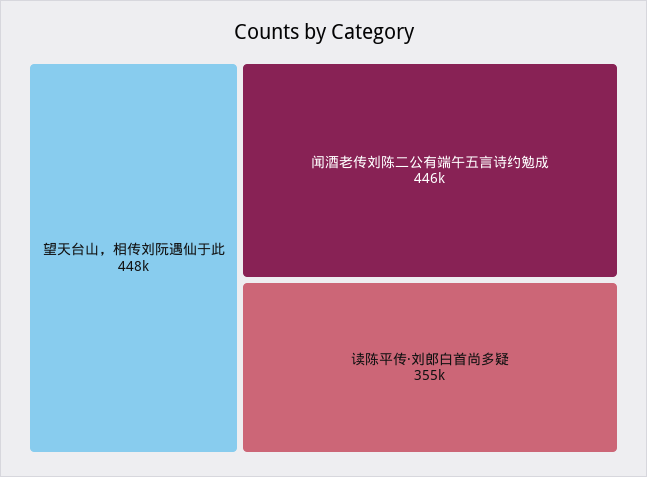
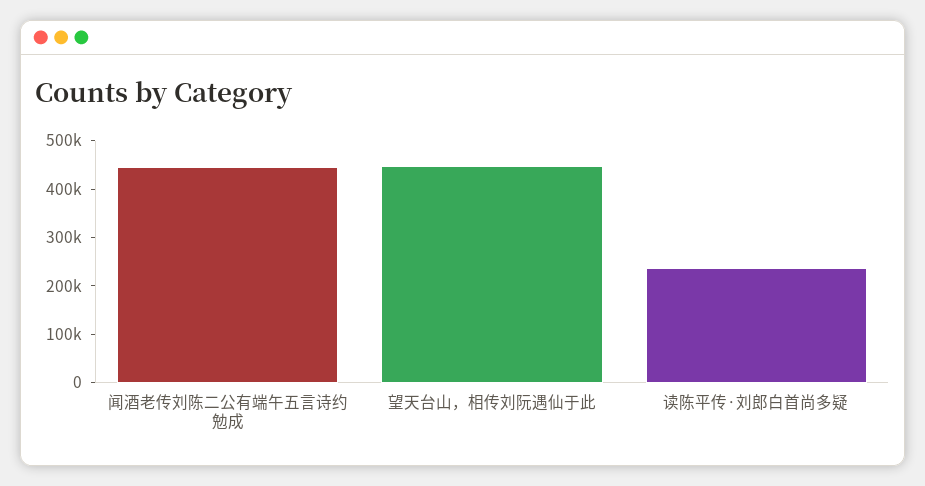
读陈平传·刘郎白首尚多疑: 355000 -> 240000

